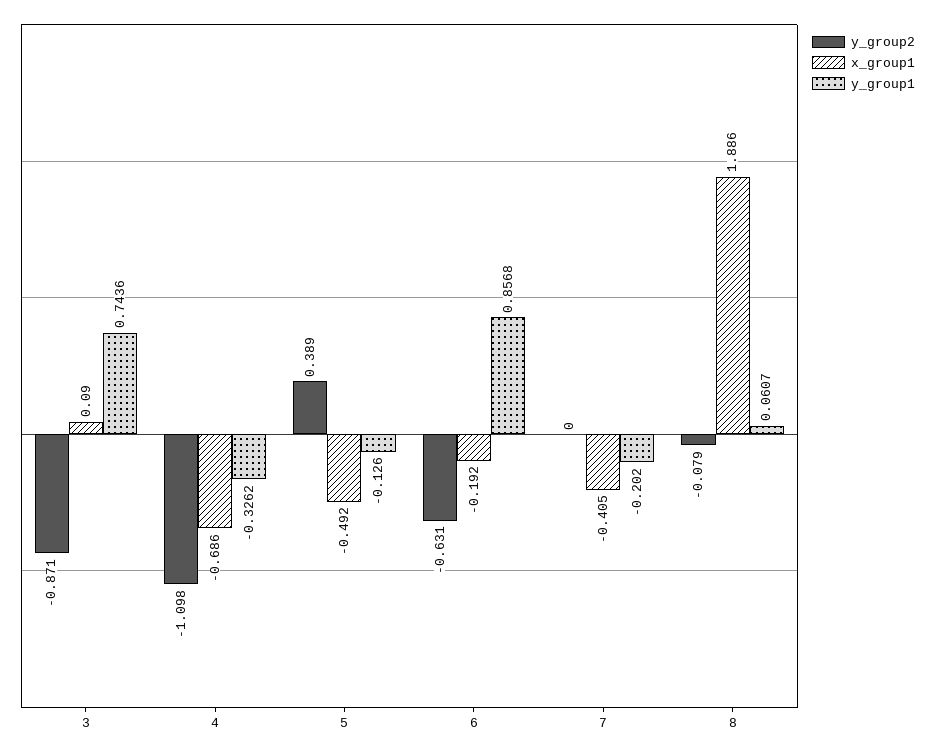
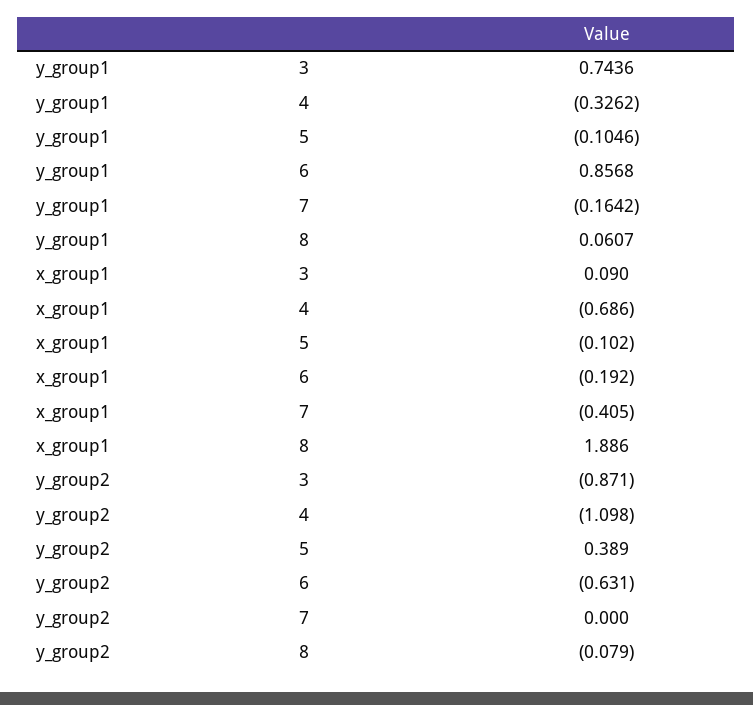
x_group1, 5: -0.492 -> -0.102
y_group1, 5: -0.126 -> -0.1046
y_group1, 7: -0.202 -> -0.1642

